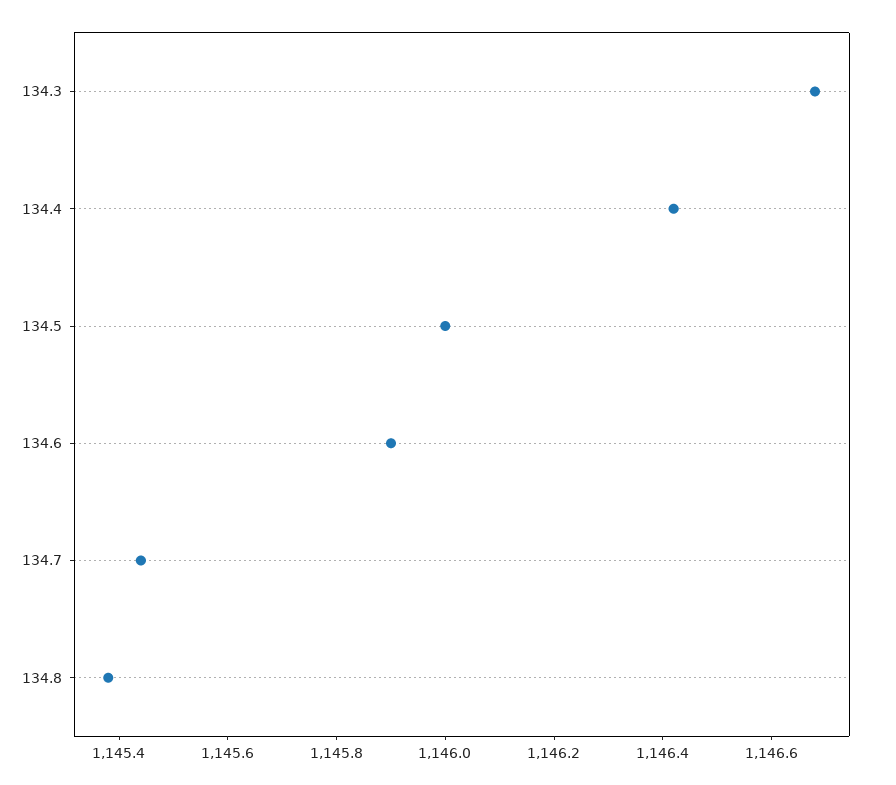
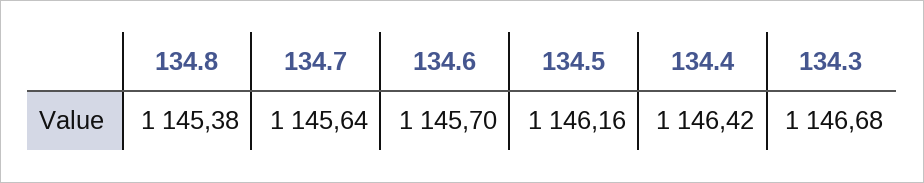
134.5: 1146 -> 1146.16
134.6: 1145.9 -> 1145.7
134.7: 1145.45 -> 1145.64

